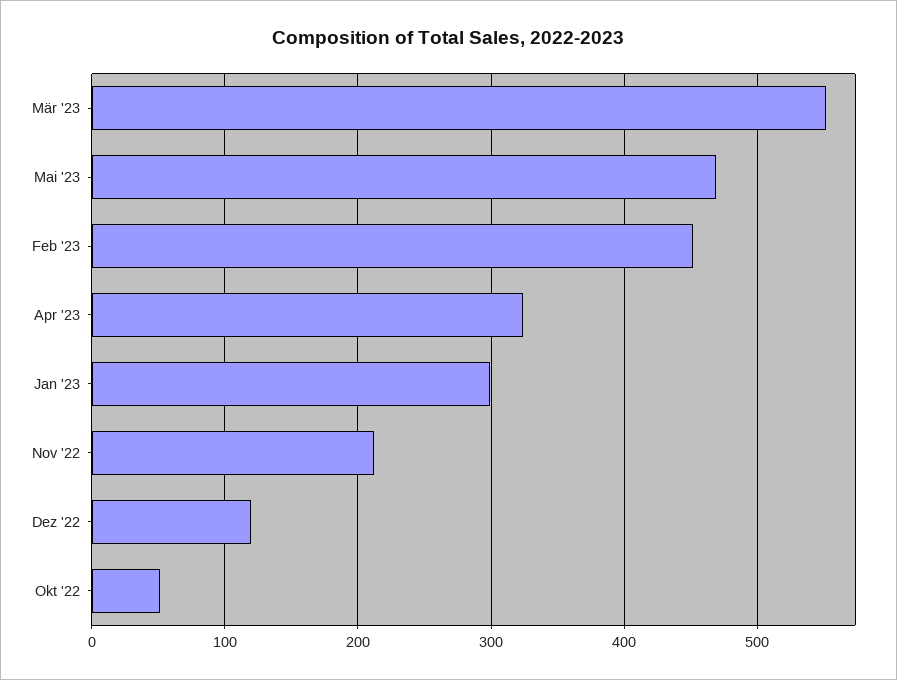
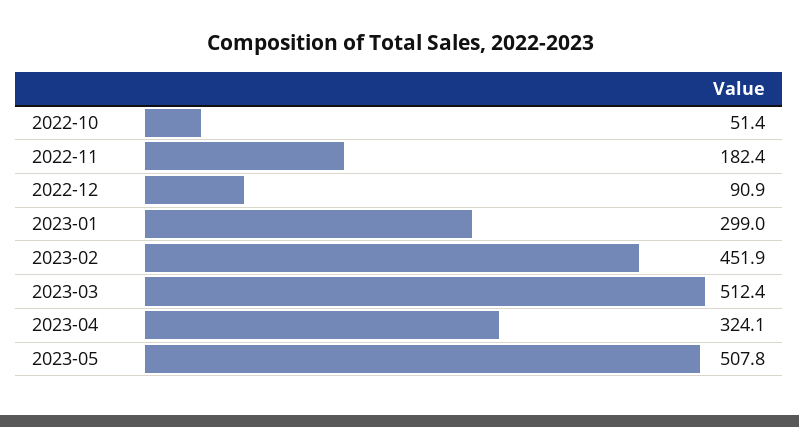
Mär '23: 550 -> 512.4
Mai '23: 470 -> 507.8
Nov '22: 210 -> 182.4
Dez '22: 120 -> 90.9

